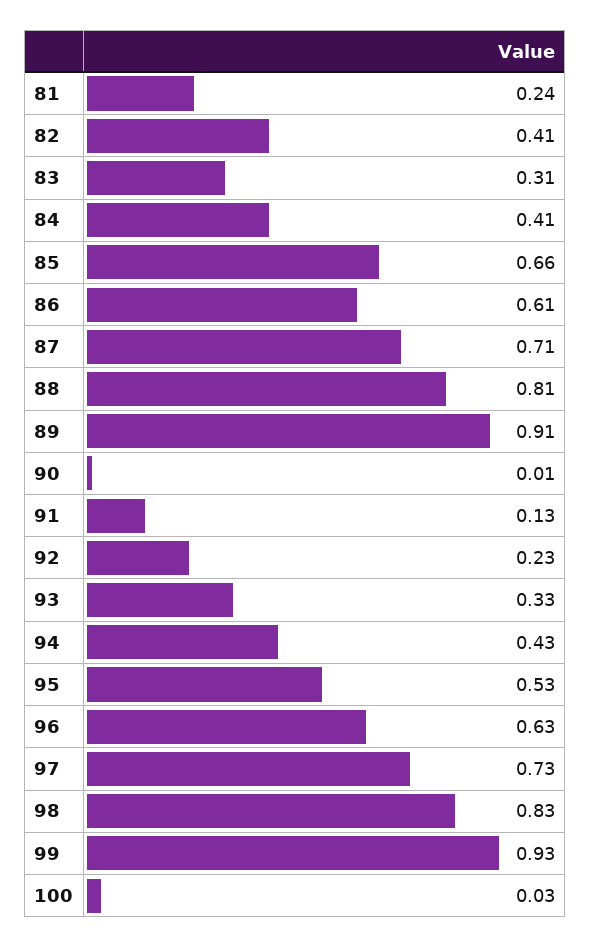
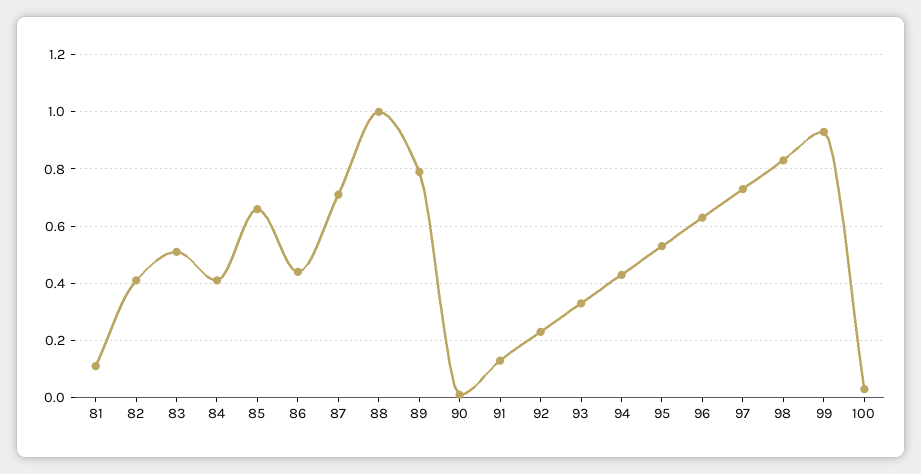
81: 0.24 -> 0.1
83: 0.31 -> 0.5
86: 0.61 -> 0.45
88: 0.81 -> 1
89: 0.91 -> 0.8

